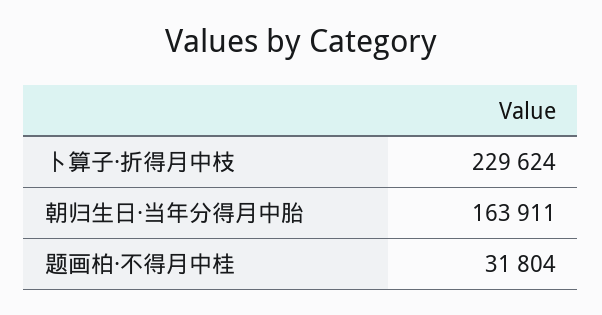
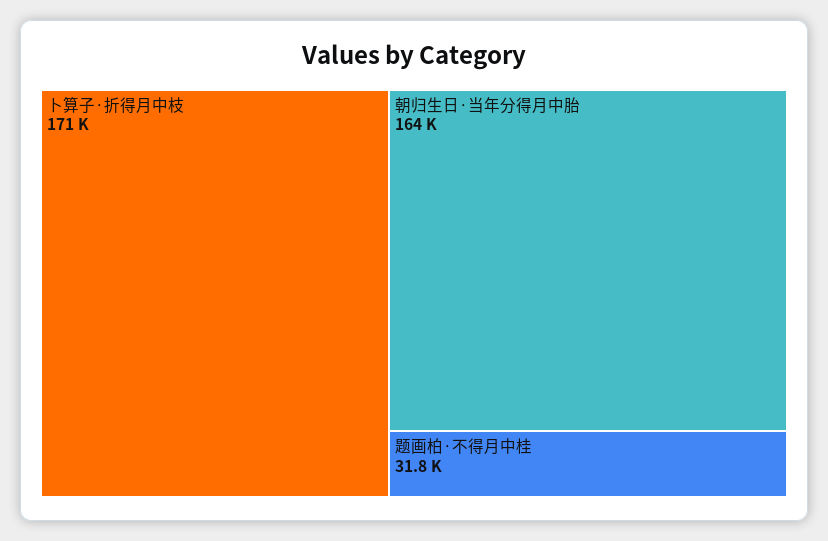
卜算子·折得月中枝: 229624 -> 171000

